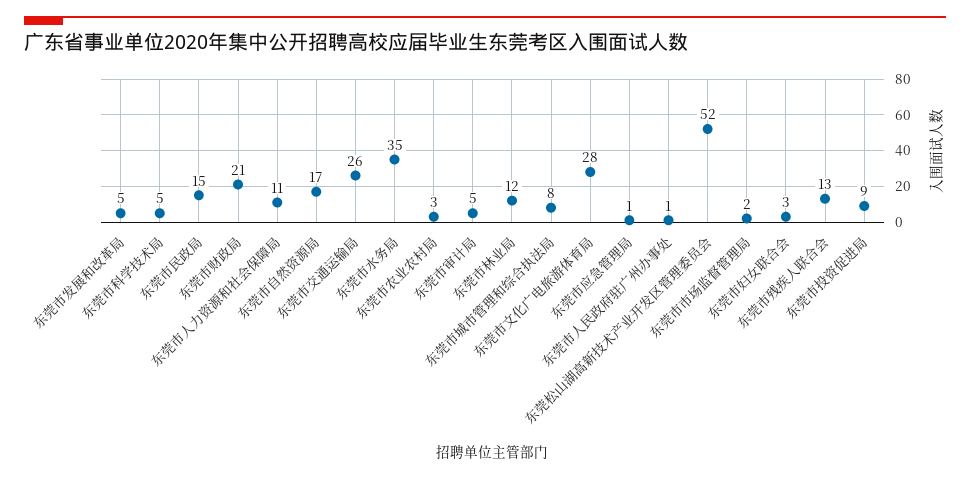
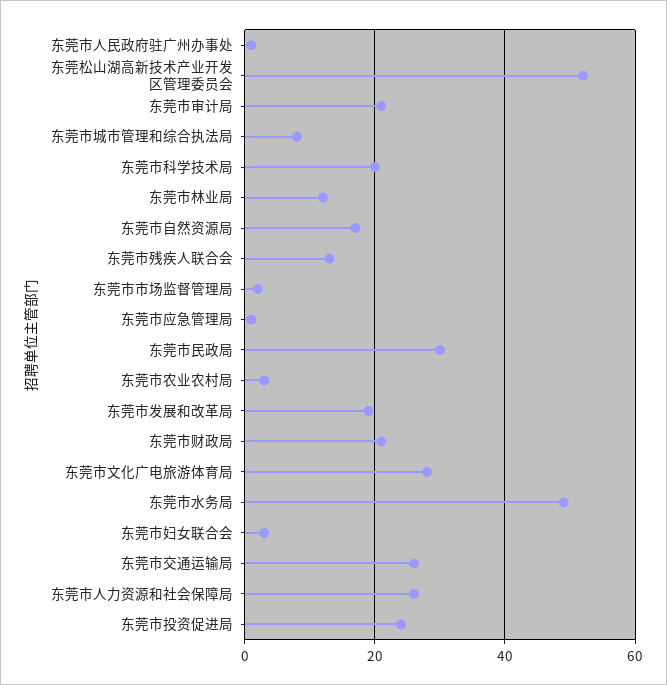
东莞市发展和改革局: 5 -> 20
东莞市科学技术局: 5 -> 20
东莞市民政局: 15 -> 30
东莞市人力资源和社会保障局: 11 -> 25
东莞市水务局: 35 -> 50
东莞市审计局: 5 -> 20
东莞市投资促进局: 9 -> 25

